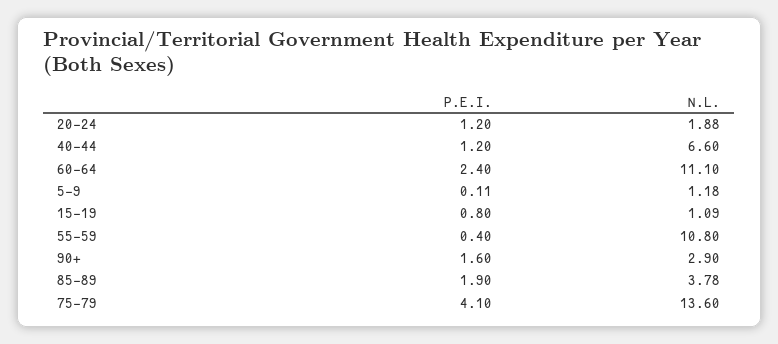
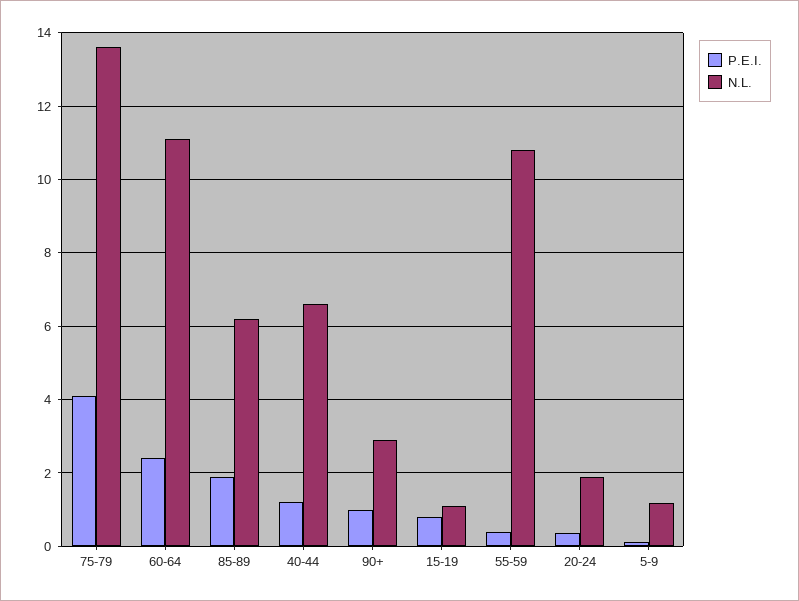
P.E.I., 20-24: 1.2 -> 0.4
P.E.I., 90+: 1.6 -> 1
N.L., 85-89: 3.78 -> 6.2

